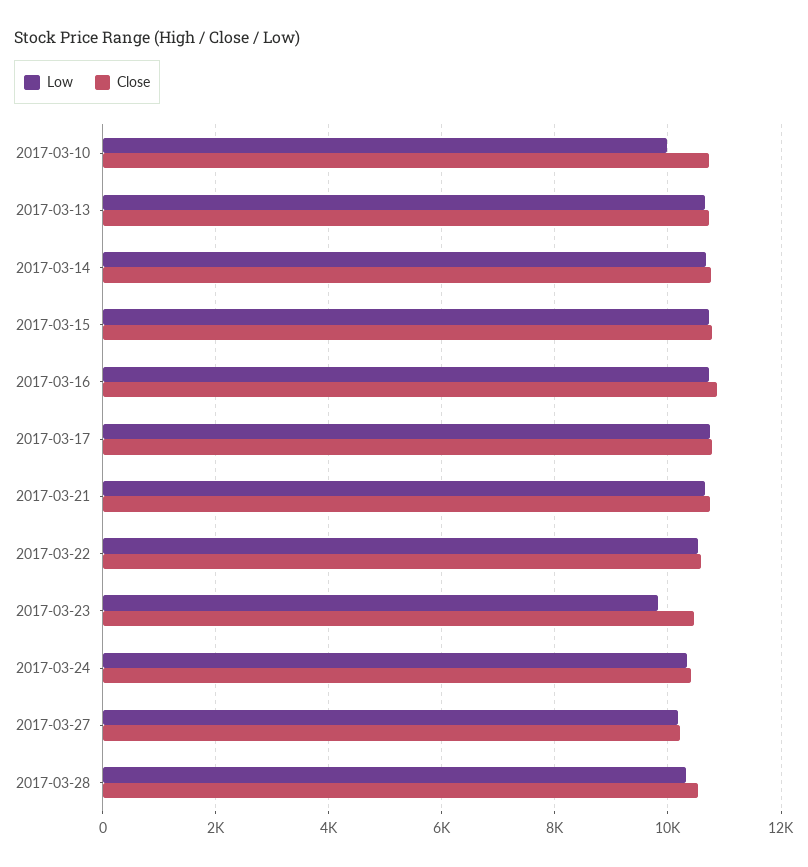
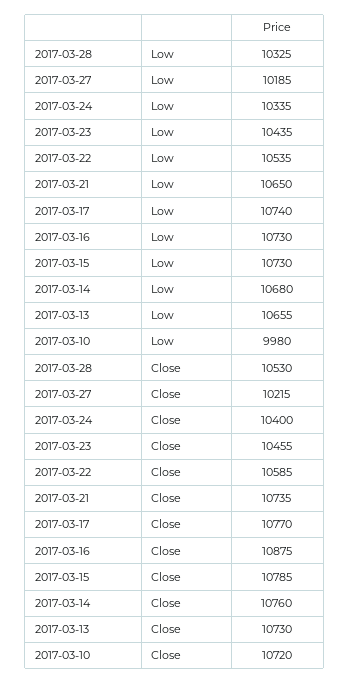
Low, 2017-03-23: 9800 -> 10435

